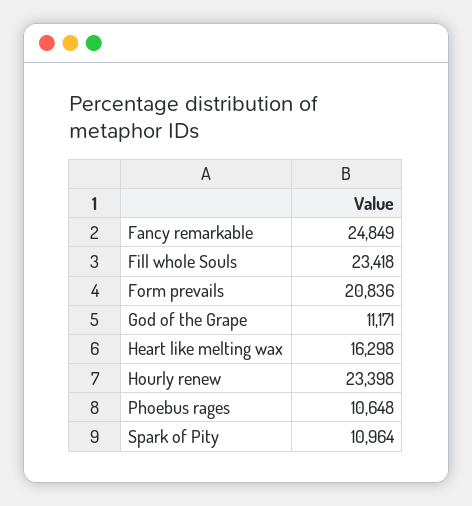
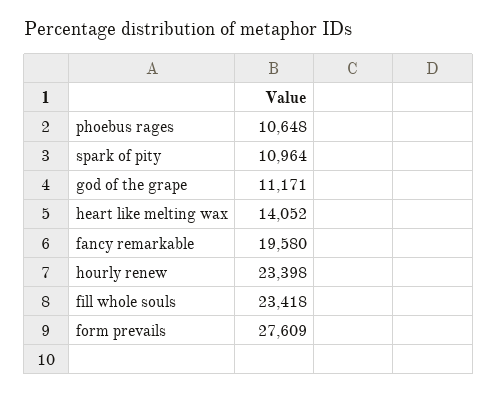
Fancy remarkable: 24849 -> 19580
Form prevails: 20836 -> 27609
Heart like melting wax: 16298 -> 14052

